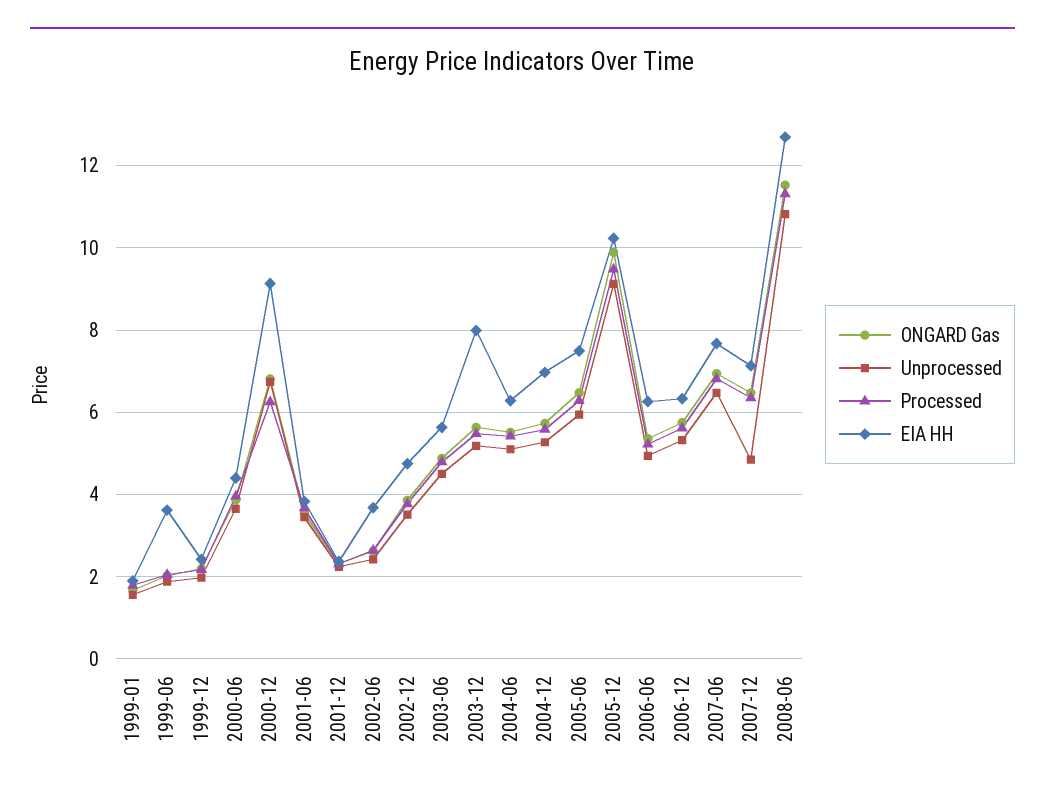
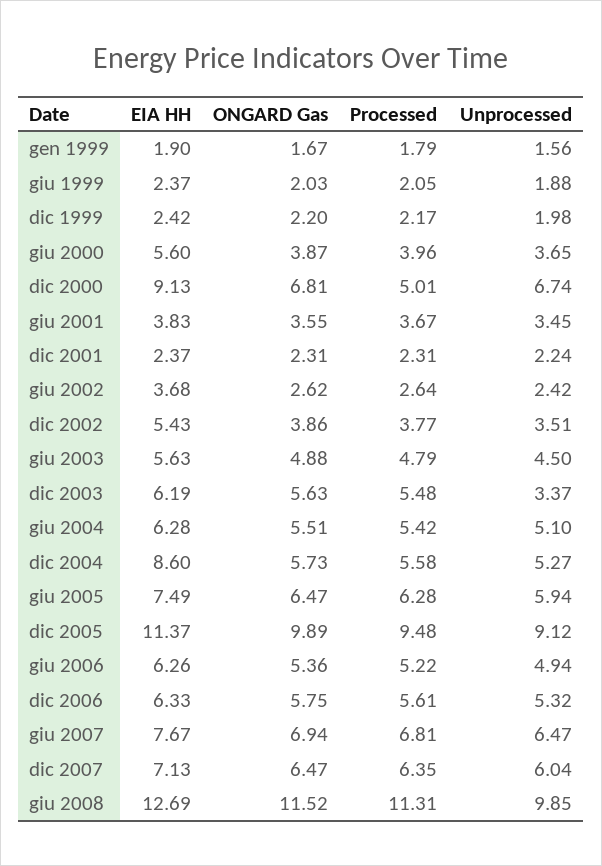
EIA HH, 1999-06: 3.6 -> 2.37
EIA HH, 2000-06: 4.4 -> 5.6
Processed, 2000-12: 6.2 -> 5.01
EIA HH, 2002-12: 4.8 -> 5.43
Unprocessed, 2003-12: 5.2 -> 3.37
EIA HH, 2003-12: 8 -> 6.19
EIA HH, 2004-12: 7 -> 8.6
EIA HH, 2005-12: 10.2 -> 11.37
Unprocessed, 2007-12: 4.8 -> 6.04
Unprocessed, 2008-06: 10.8 -> 9.85

